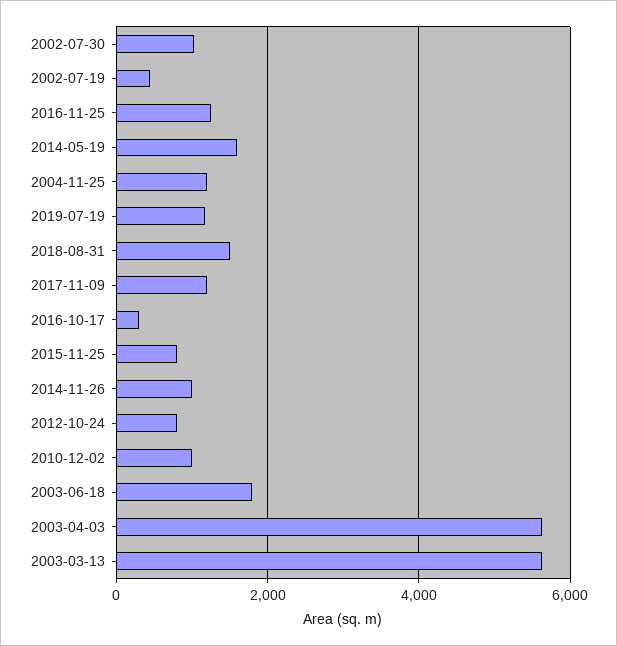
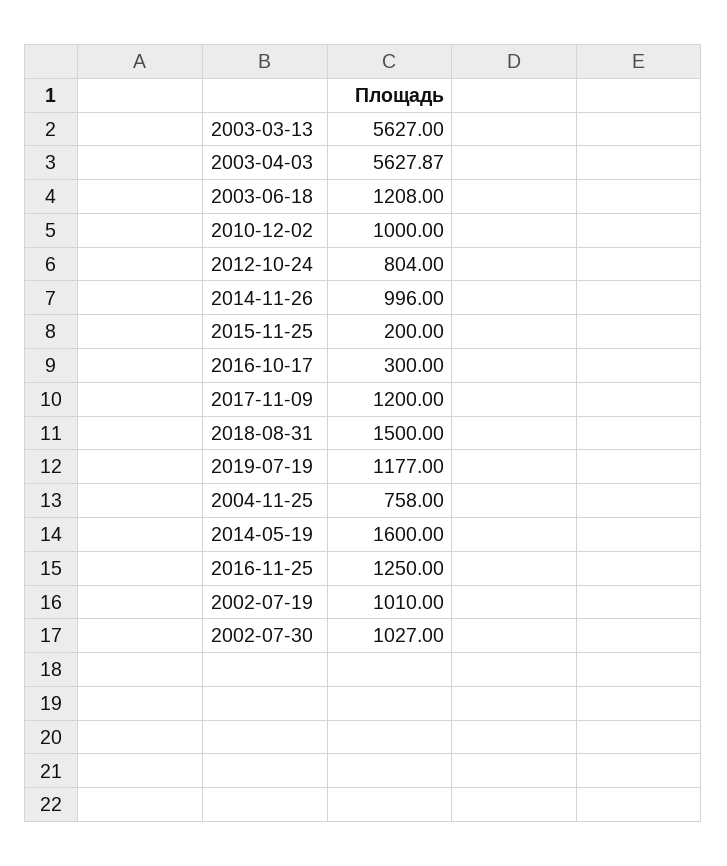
2002-07-19: 400 -> 1010
2004-11-25: 1200 -> 758
2015-11-25: 800 -> 200
2003-06-18: 1800 -> 1208

